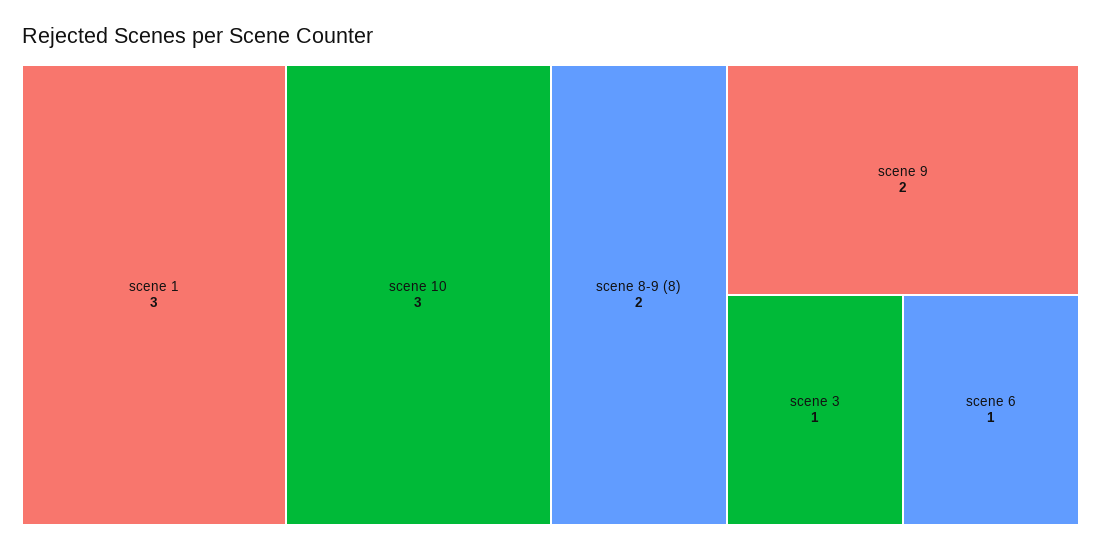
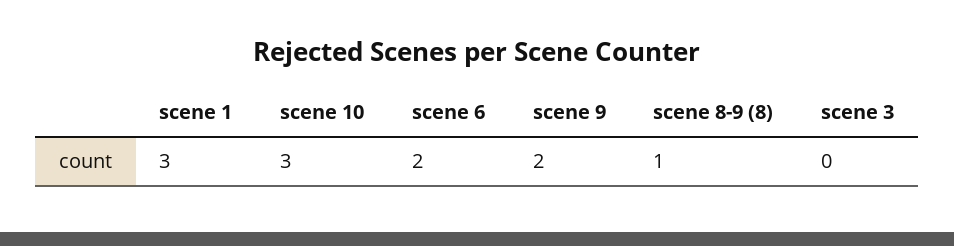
scene 8-9 (8): 2 -> 1
scene 3: 1 -> 0
scene 6: 1 -> 2

